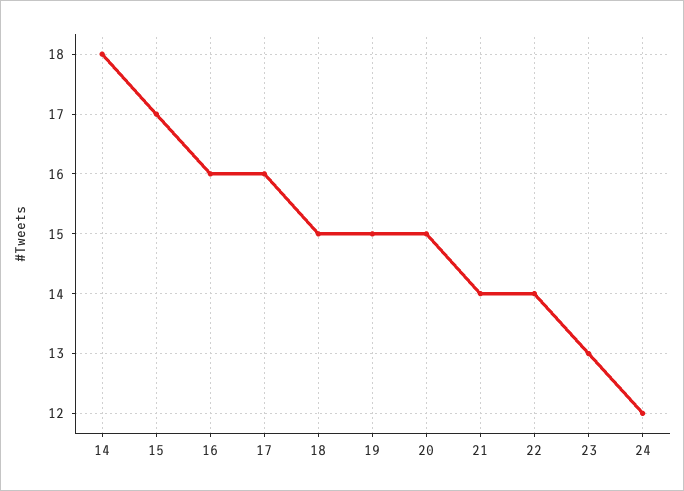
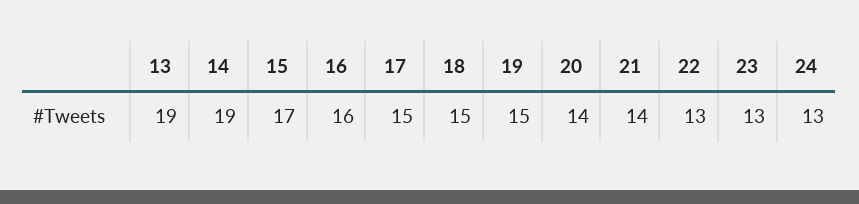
14: 18 -> 19
17: 16 -> 15
20: 15 -> 14
22: 14 -> 13
24: 12 -> 13
13: none -> 19

